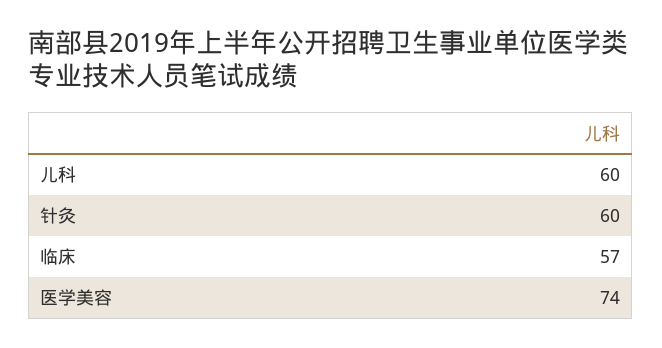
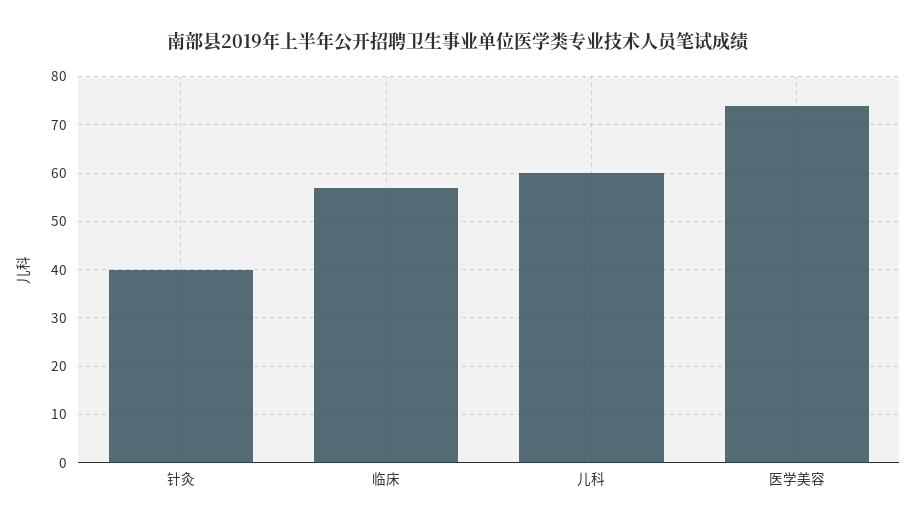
针灸: 60 -> 40

